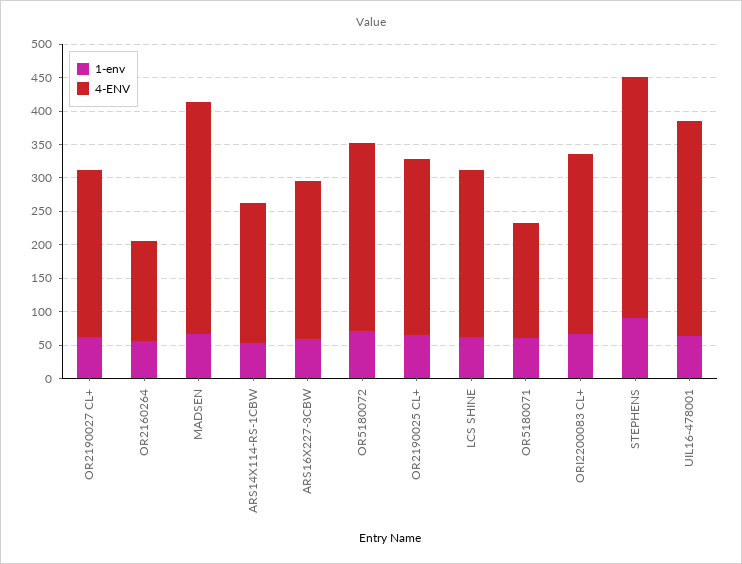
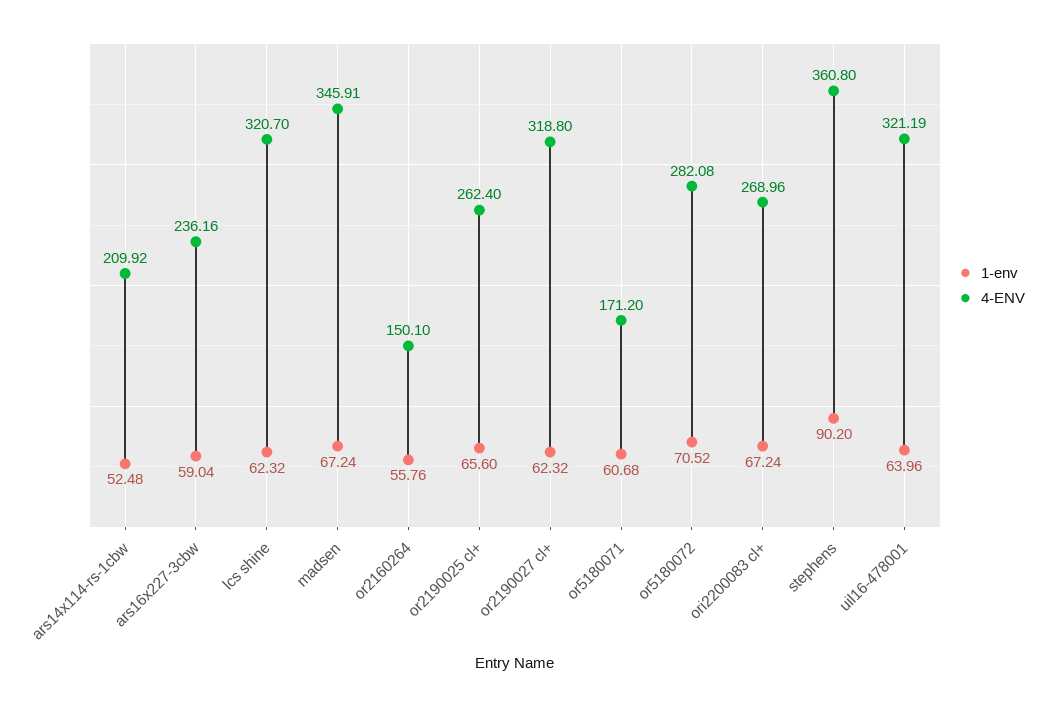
4-ENV, OR2190027 CL+: 250 -> 318.8
4-ENV, LCS SHINE: 250 -> 320.7

